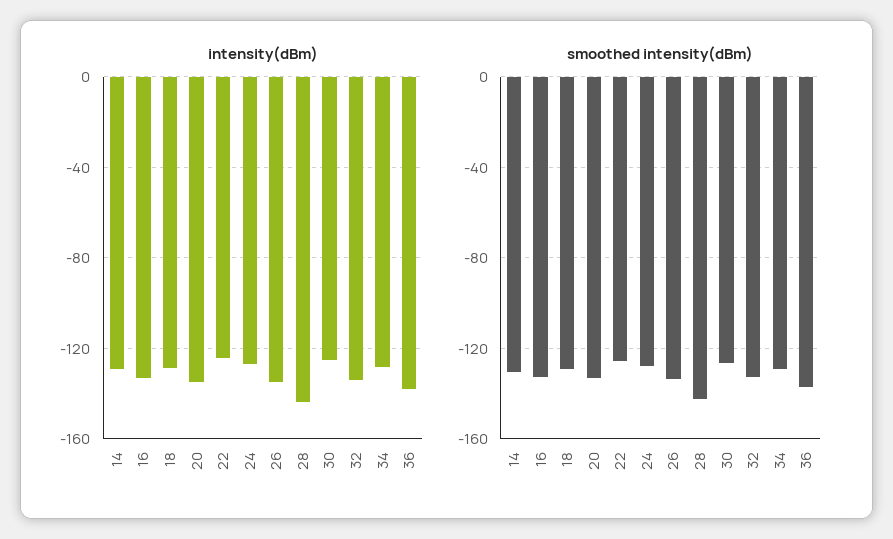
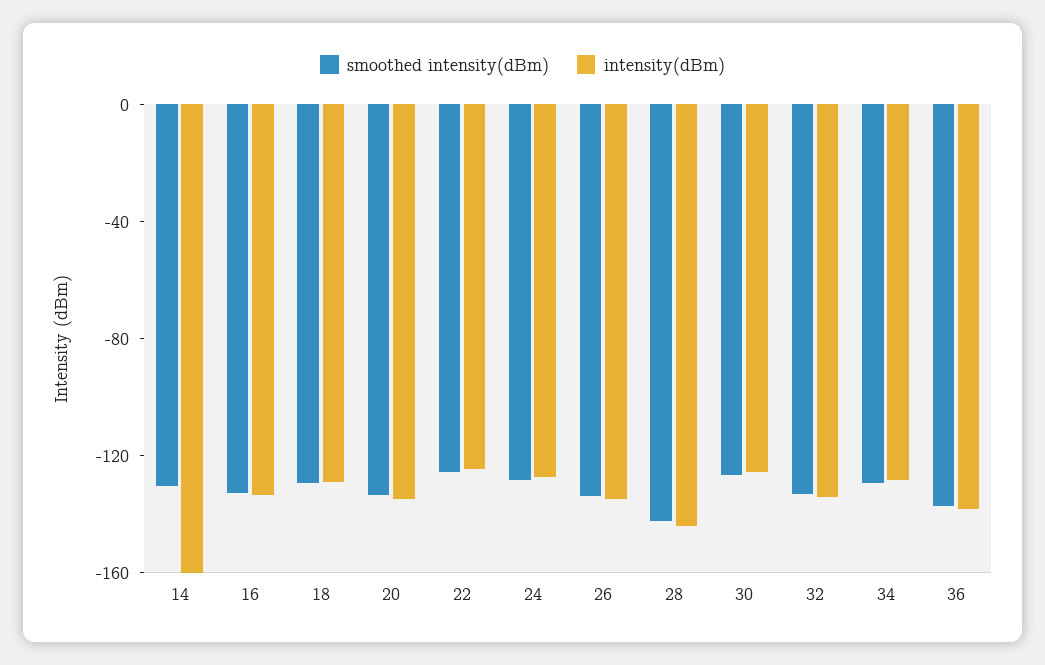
intensity(dBm), 14: -130 -> -160

